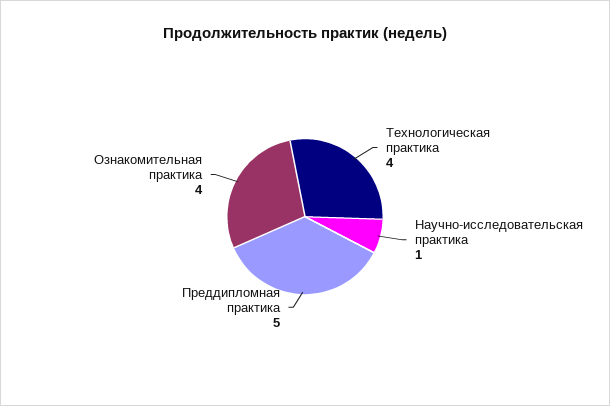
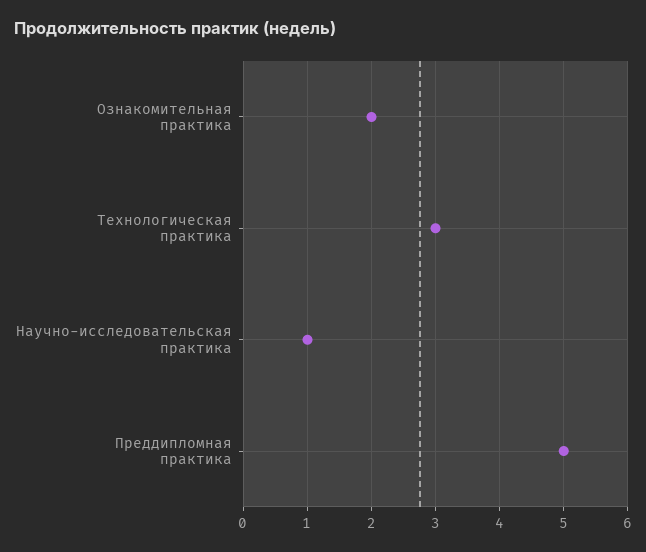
Технологическая практика: 4 -> 3
Ознакомительная практика: 4 -> 2

